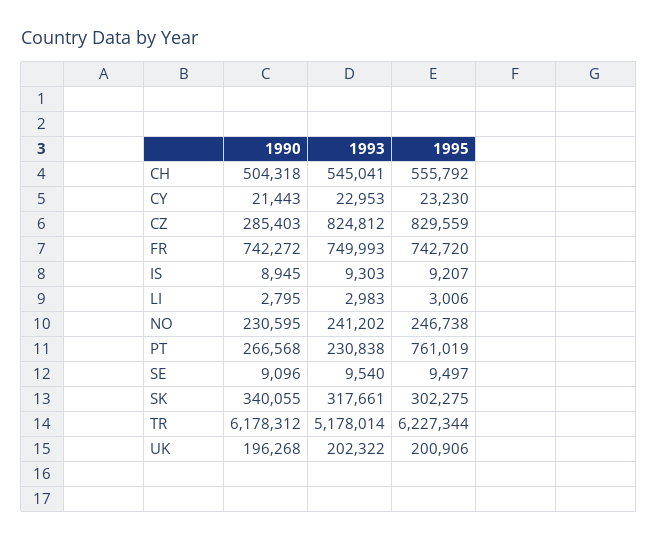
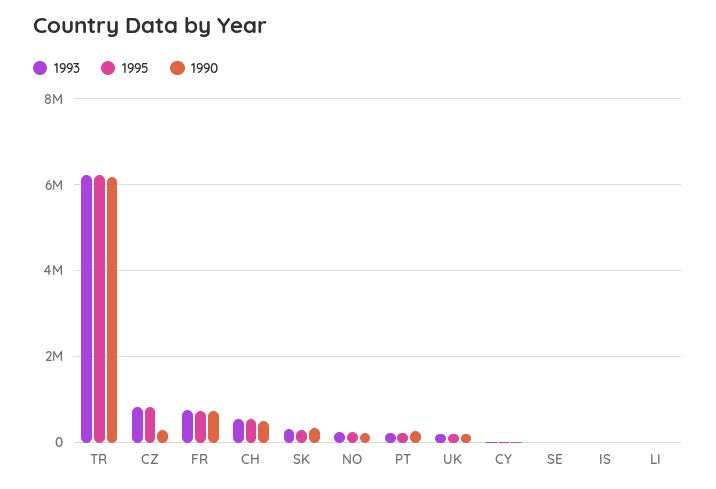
1995, PT: 761019 -> 200000
1993, TR: 5178014 -> 6200000

